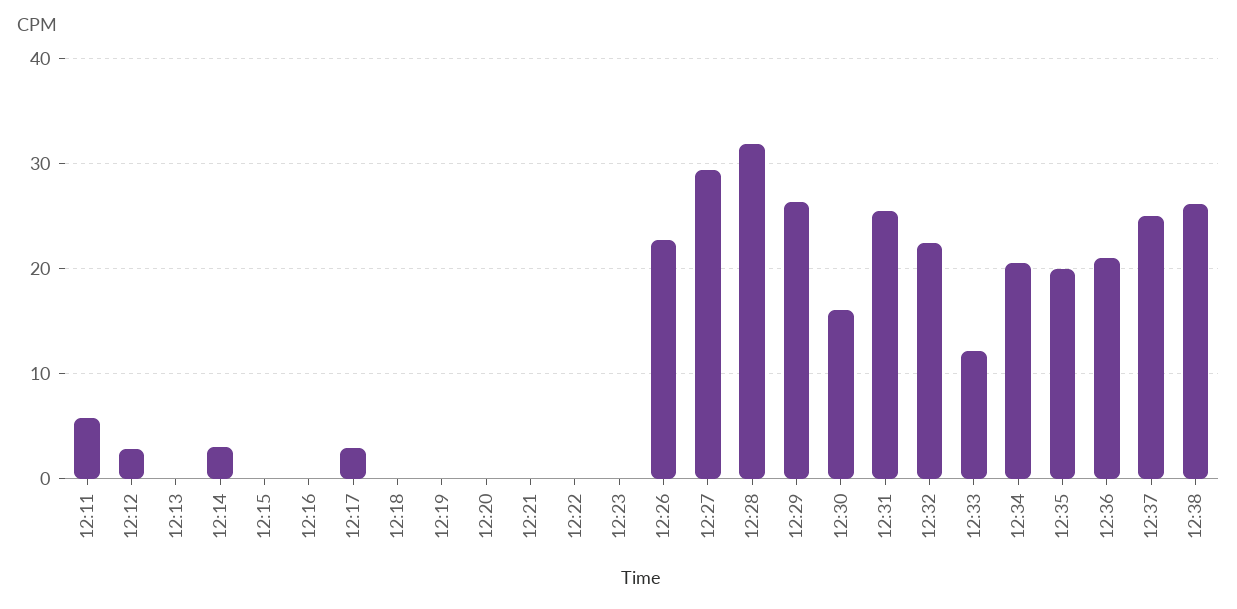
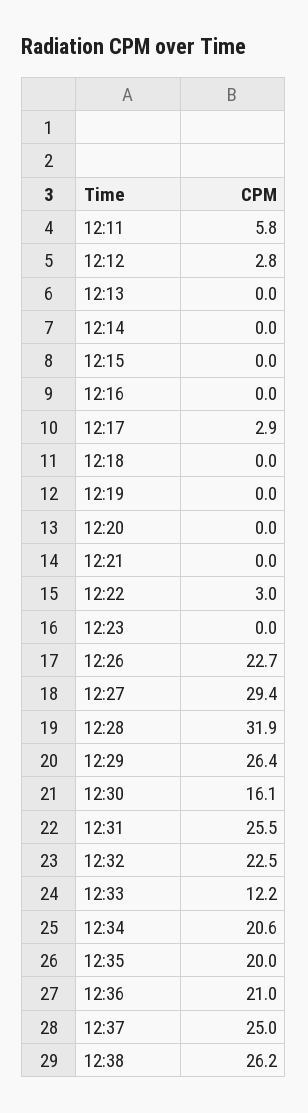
12:14: 3 -> 0
12:22: 0 -> 3

